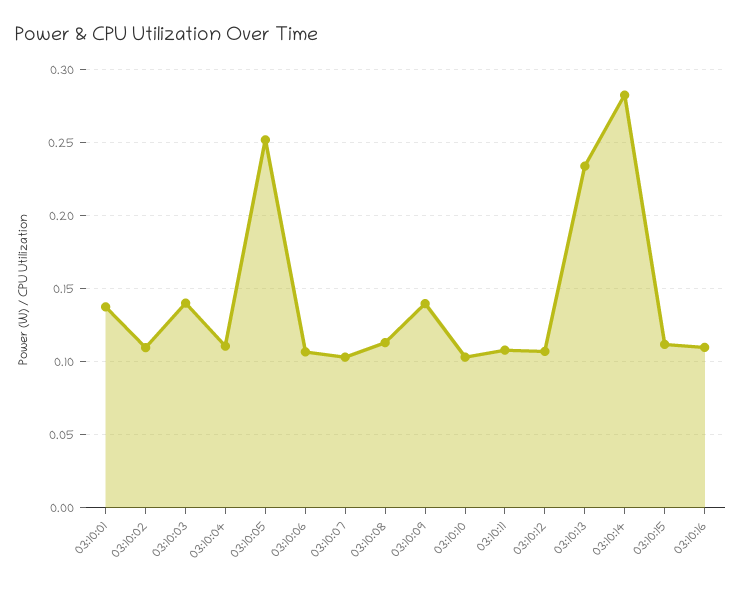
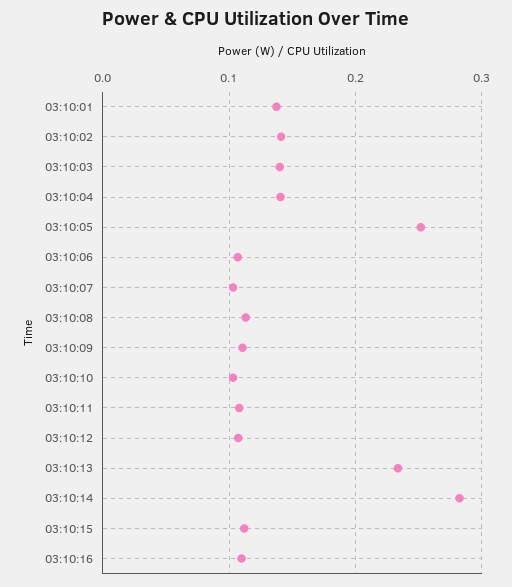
03:10:02: 0.11 -> 0.14
03:10:04: 0.11 -> 0.14
03:10:09: 0.14 -> 0.11

